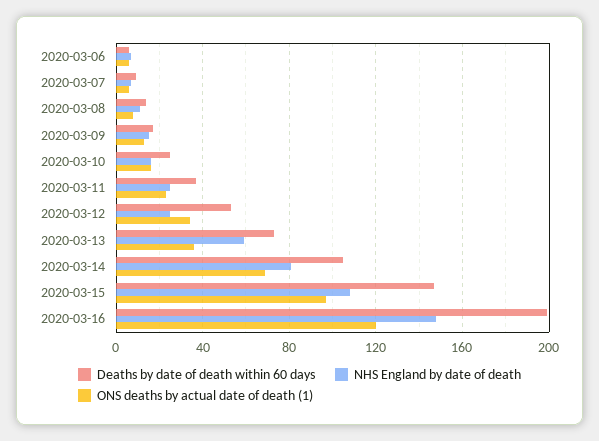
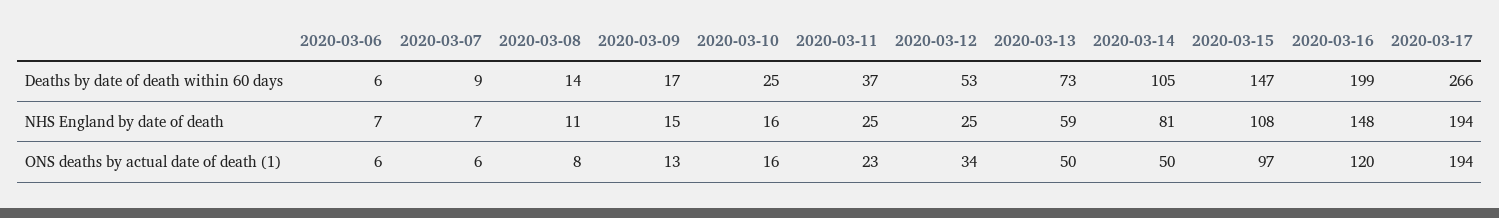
ONS deaths by actual date of death (1), 2020-03-13: 35 -> 50
ONS deaths by actual date of death (1), 2020-03-14: 70 -> 50
Deaths by date of death within 60 days, 2020-03-17: none -> 266
NHS England by date of death, 2020-03-17: none -> 194
ONS deaths by actual date of death (1), 2020-03-17: none -> 194

